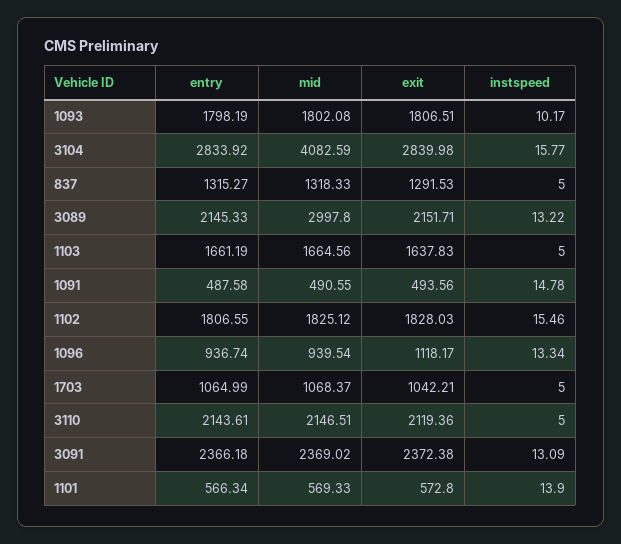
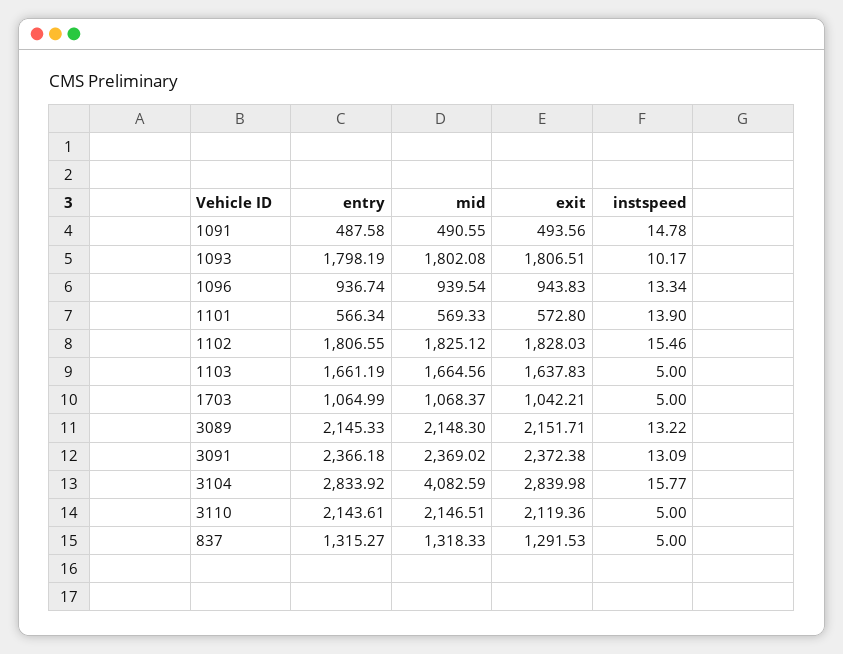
mid, 3089: 2997.8 -> 2148.3
exit, 1096: 1118.17 -> 943.83

